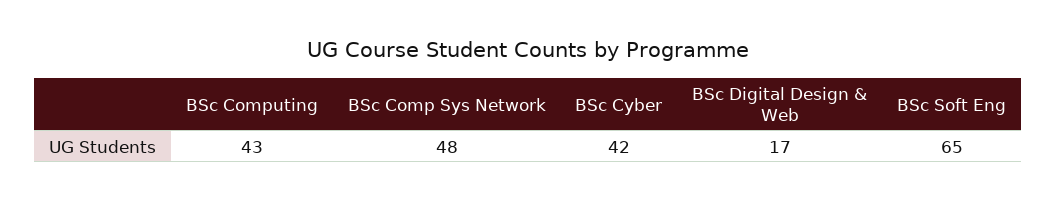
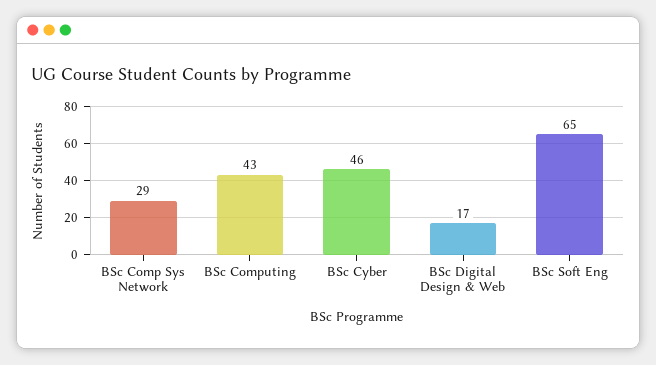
BSc Comp Sys Network: 48 -> 29
BSc Cyber: 42 -> 46

